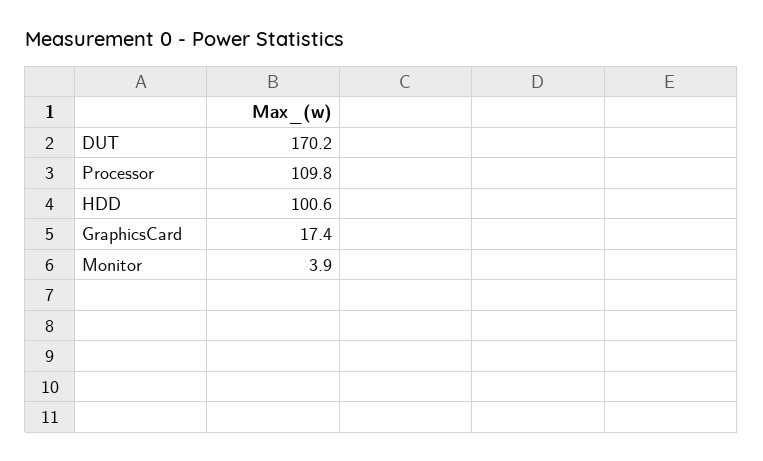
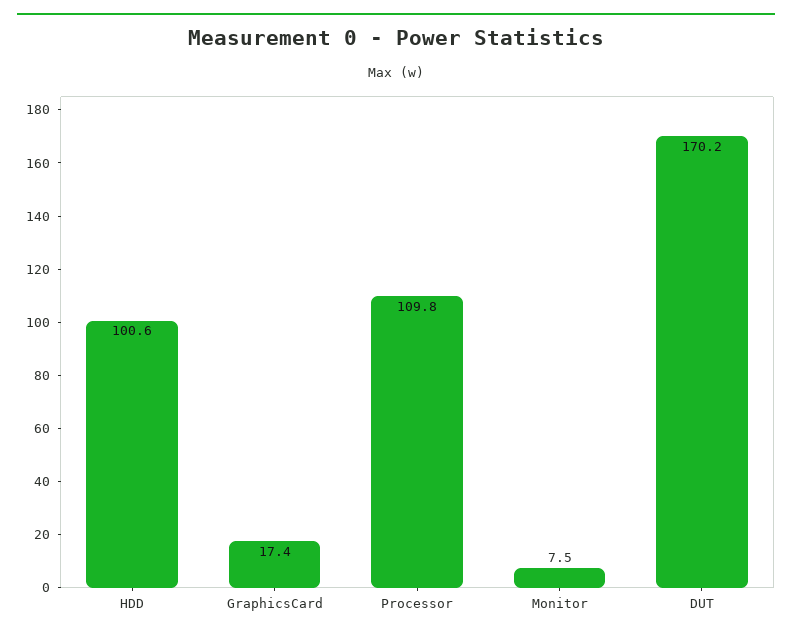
Monitor: 3.9 -> 7.5

